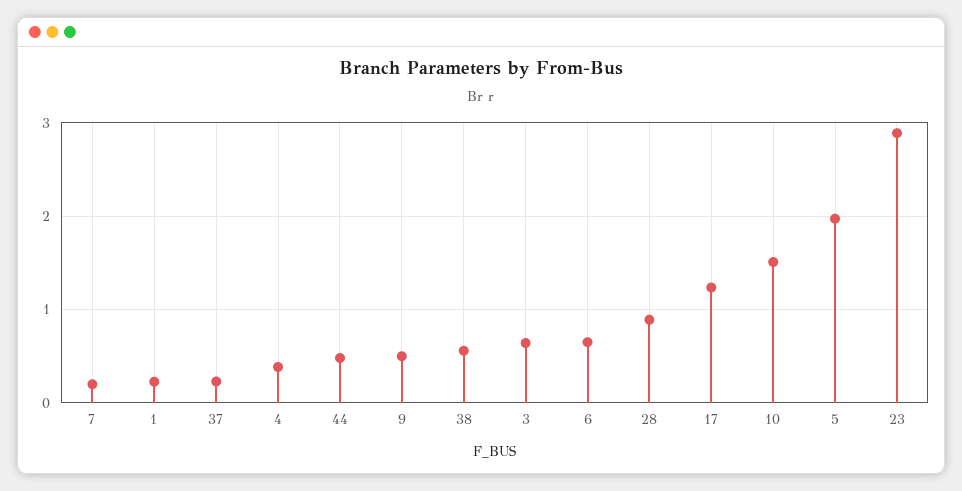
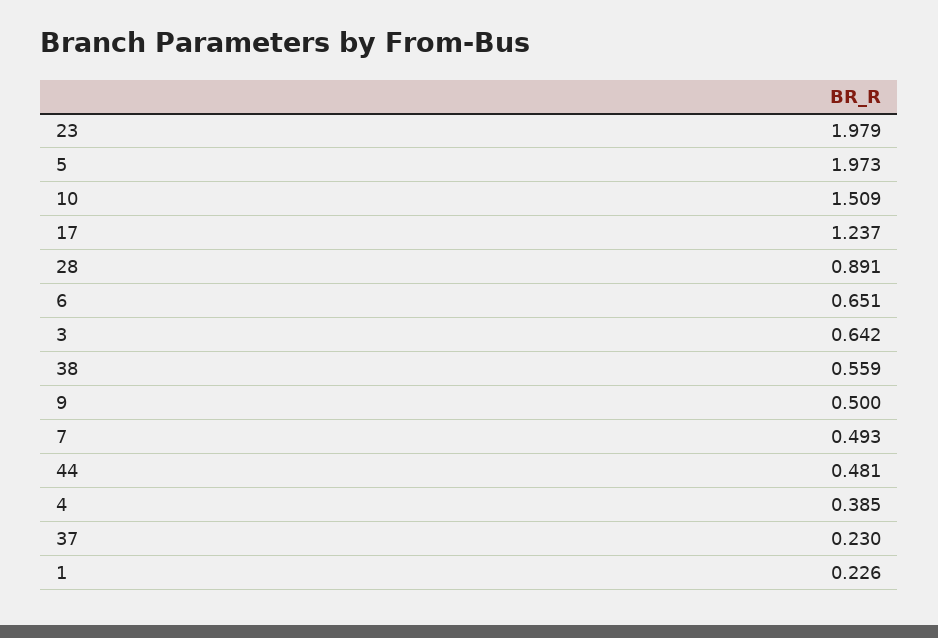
7: 0.2 -> 0.493
23: 2.9 -> 1.979

